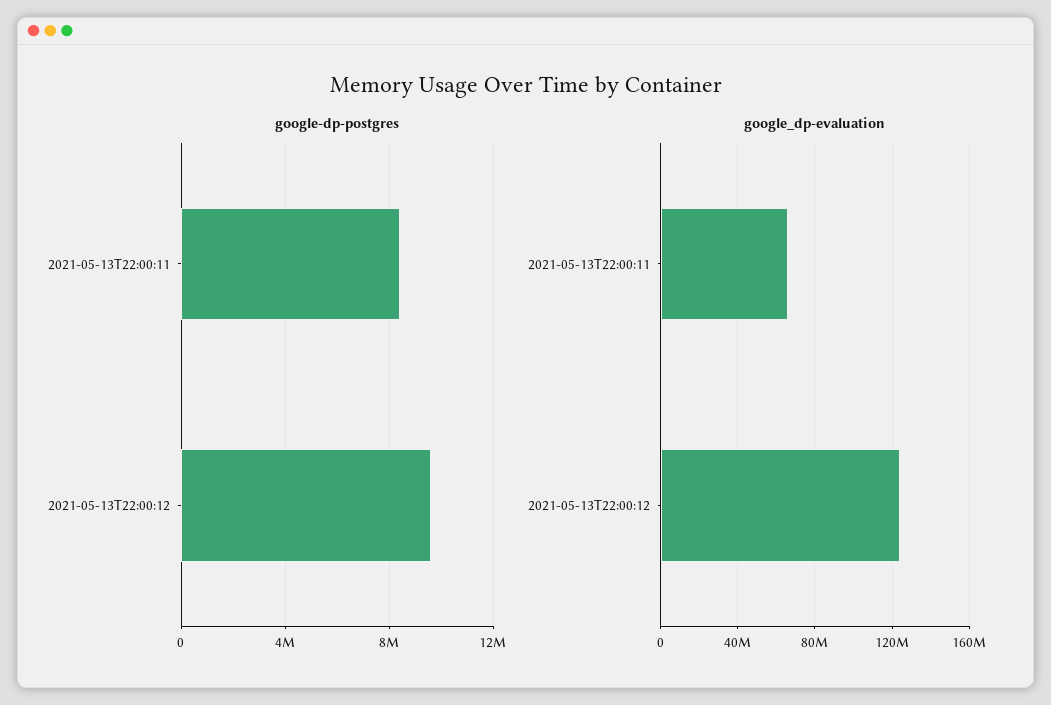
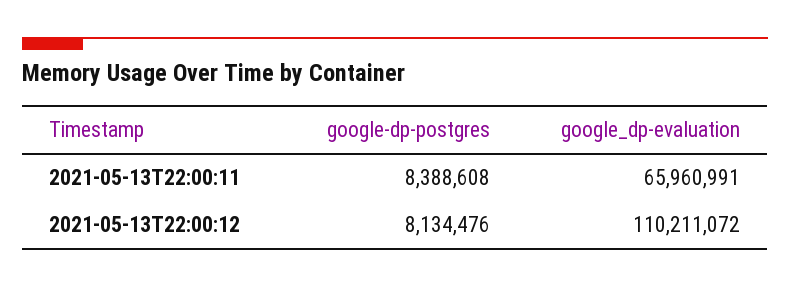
google-dp-postgres, 2021-05-13T22:00:12: 9500000 -> 8134476
google_dp-evaluation, 2021-05-13T22:00:12: 125000000 -> 110211072

